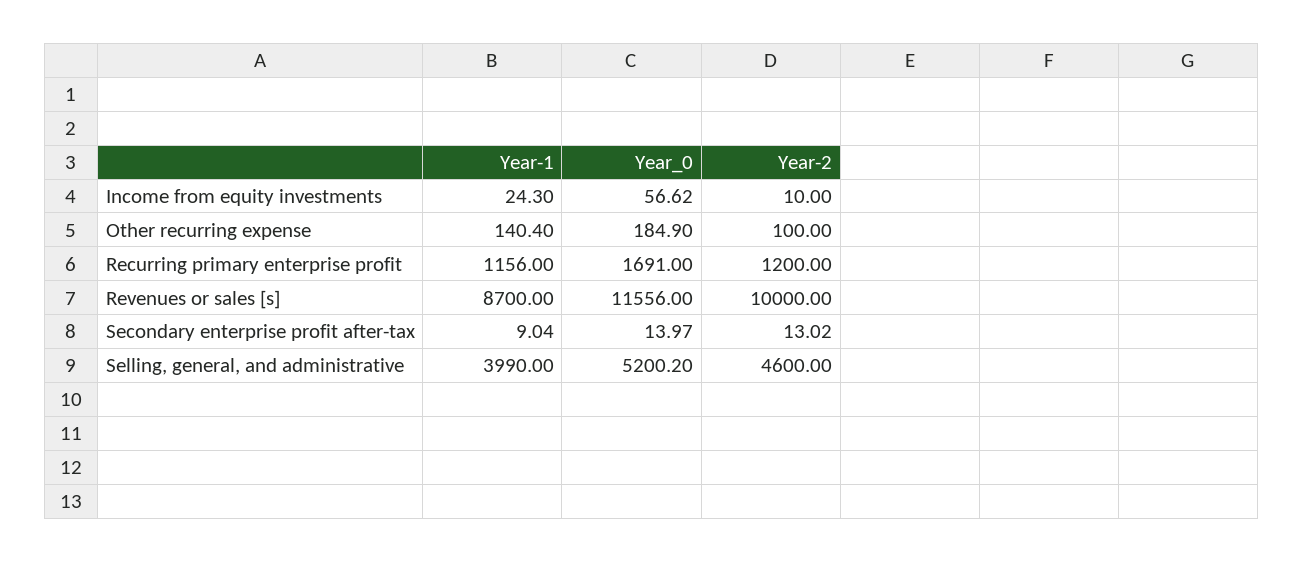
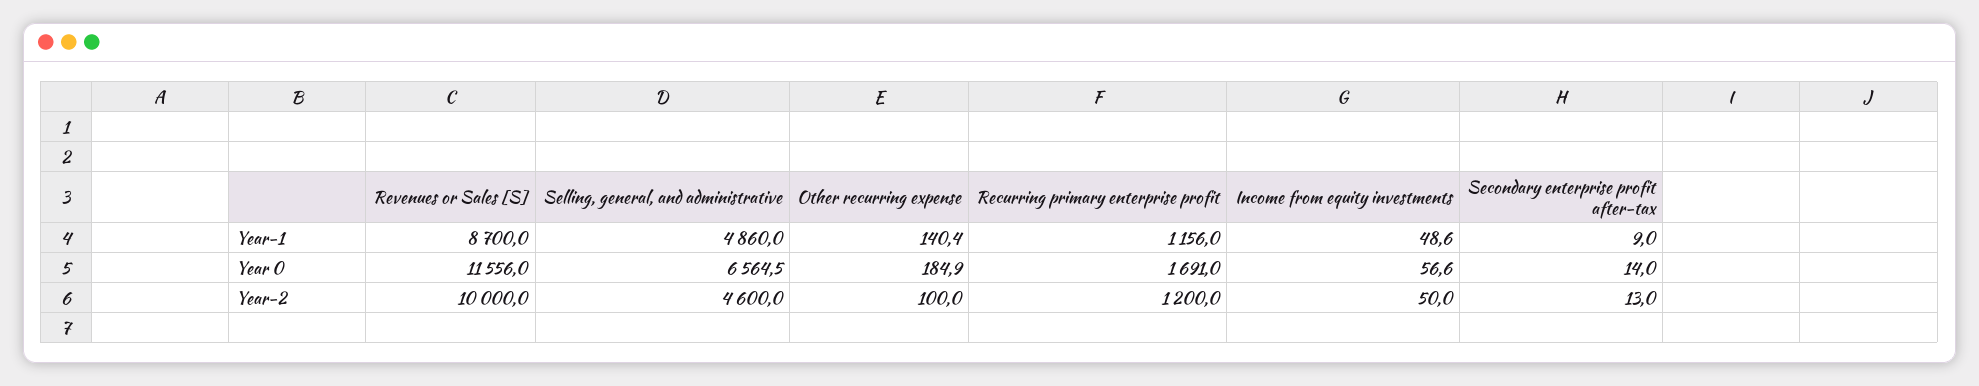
Year-1, Income from equity investments: 24.3 -> 48.6
Year-2, Income from equity investments: 10 -> 50
Year-1, Selling, general, and administrative: 3990 -> 4860
Year_0, Selling, general, and administrative: 5200.2 -> 6564.5

